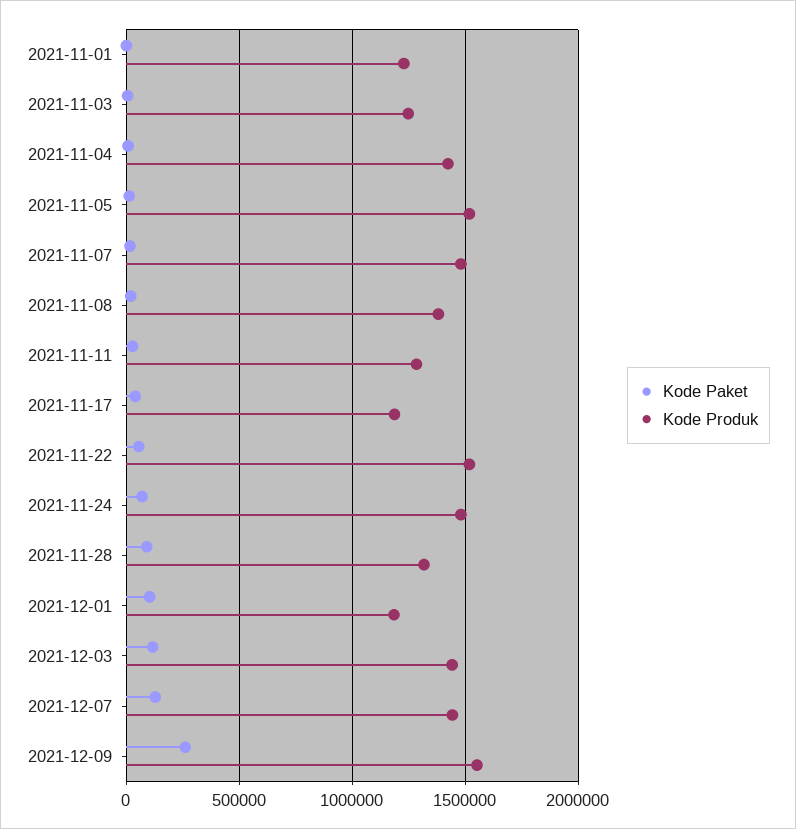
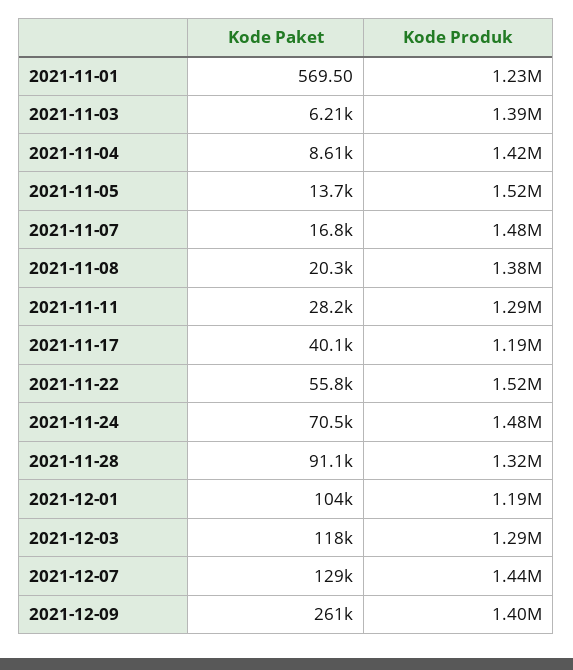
Kode Produk, 2021-11-03: 1250000 -> 1390000
Kode Produk, 2021-12-03: 1450000 -> 1290000
Kode Produk, 2021-12-09: 1550000 -> 1400000

